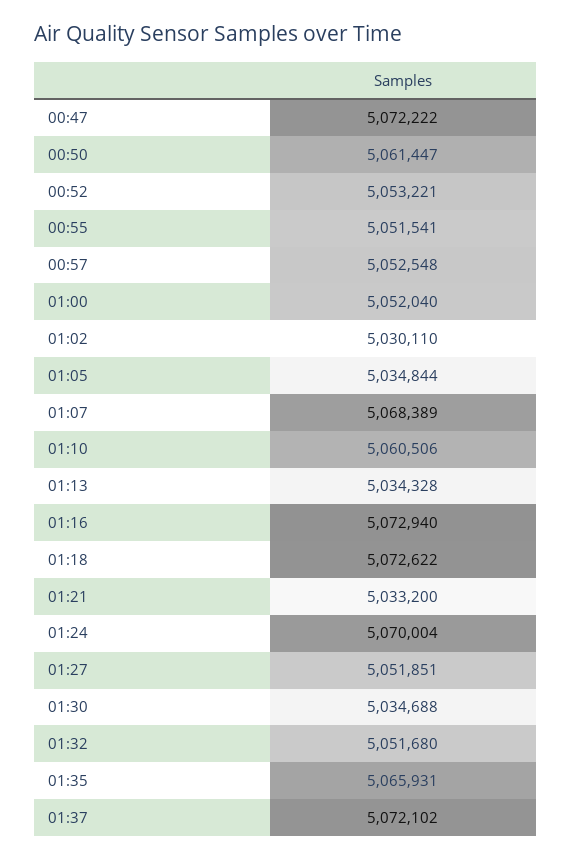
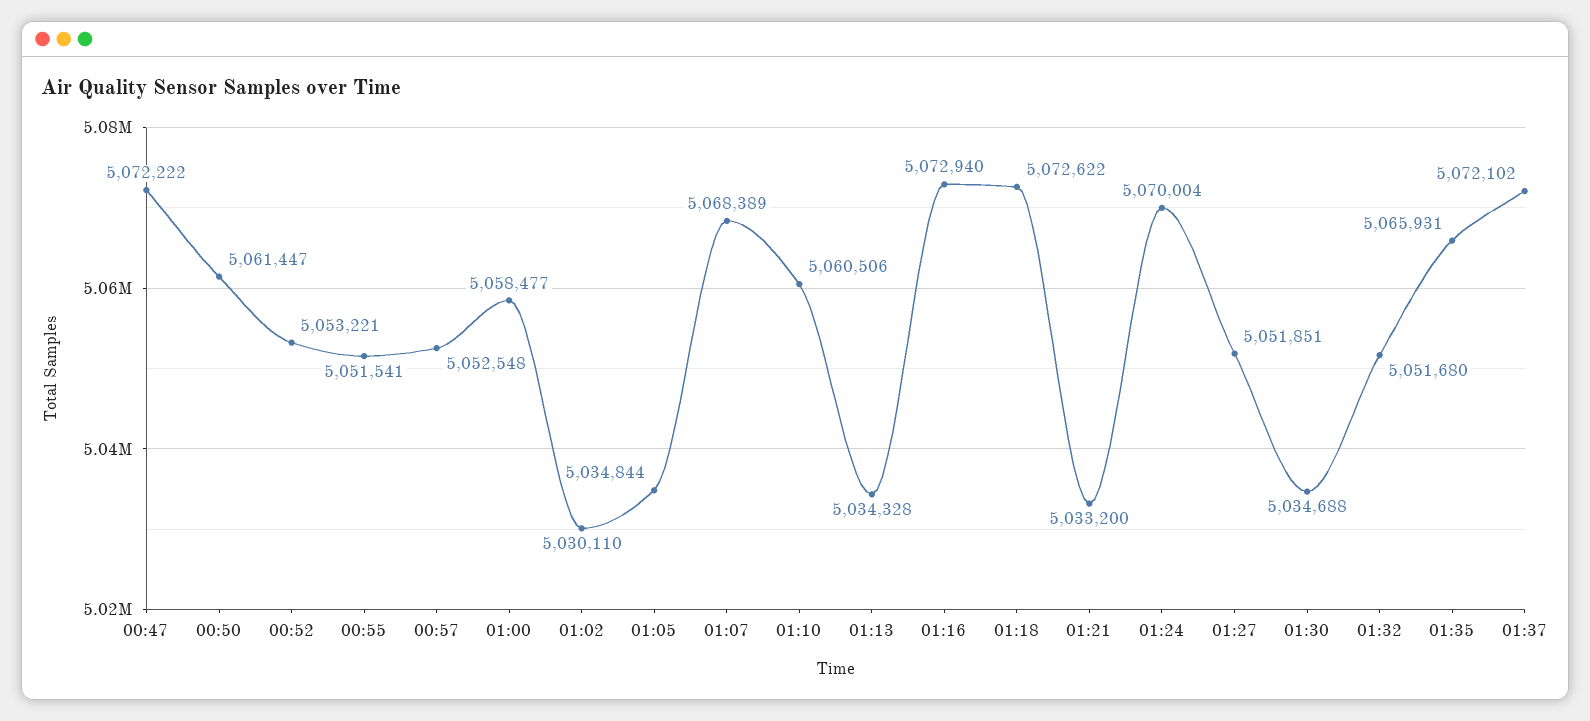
01:00: 5052040 -> 5058477

